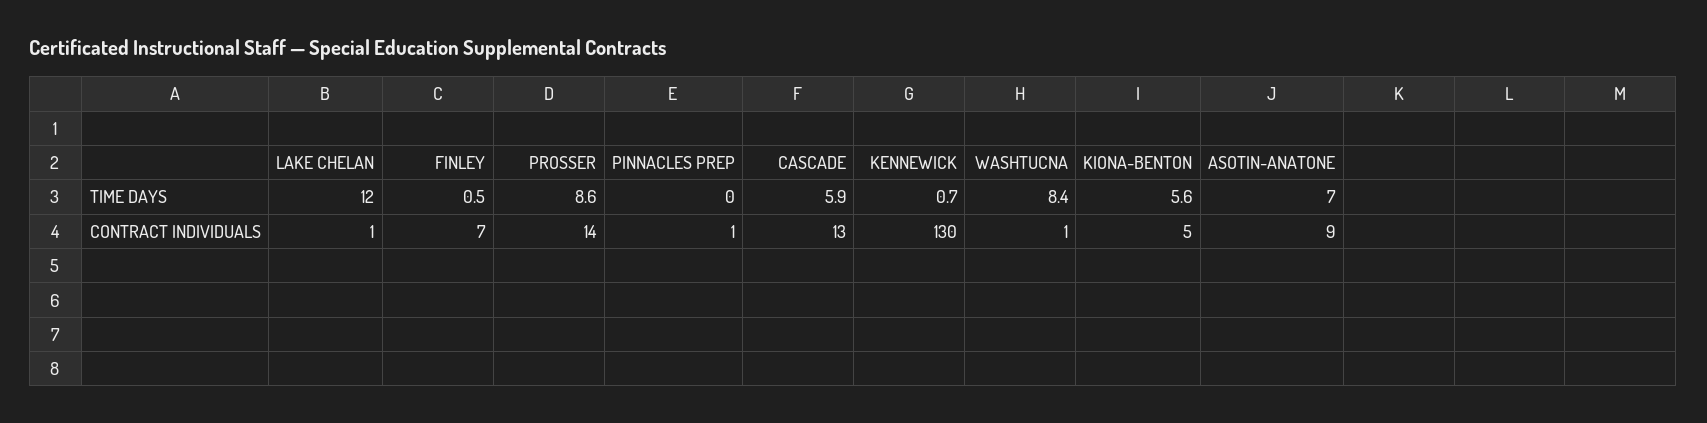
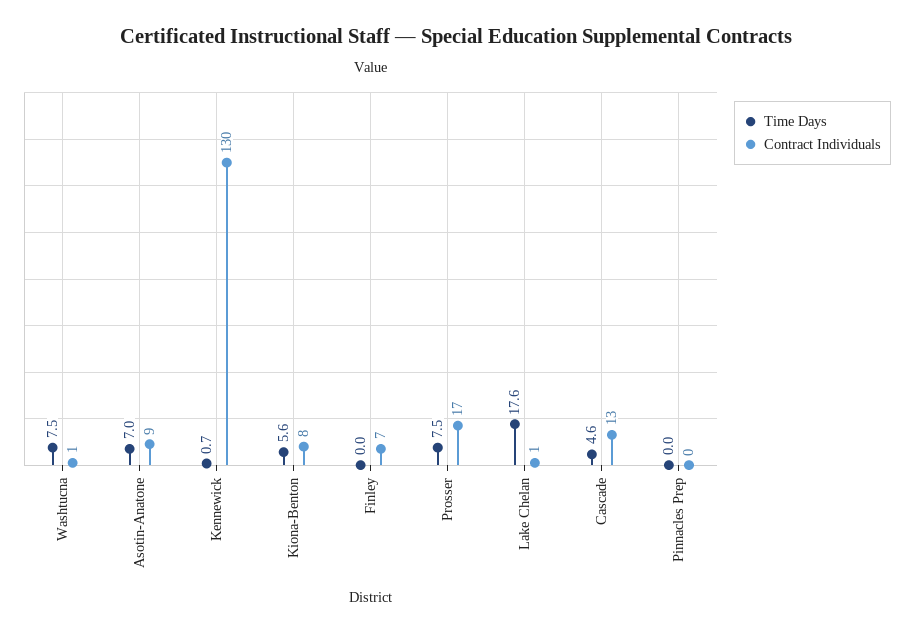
TIME DAYS, LAKE CHELAN: 12 -> 17.6
TIME DAYS, FINLEY: 0.5 -> 0
TIME DAYS, PROSSER: 8.6 -> 7.5
TIME DAYS, CASCADE: 5.9 -> 4.6
TIME DAYS, WASHTUCNA: 8.4 -> 7.5
CONTRACT INDIVIDUALS, PROSSER: 14 -> 17
CONTRACT INDIVIDUALS, PINNACLES PREP: 1 -> 0
CONTRACT INDIVIDUALS, KIONA-BENTON: 5 -> 8

